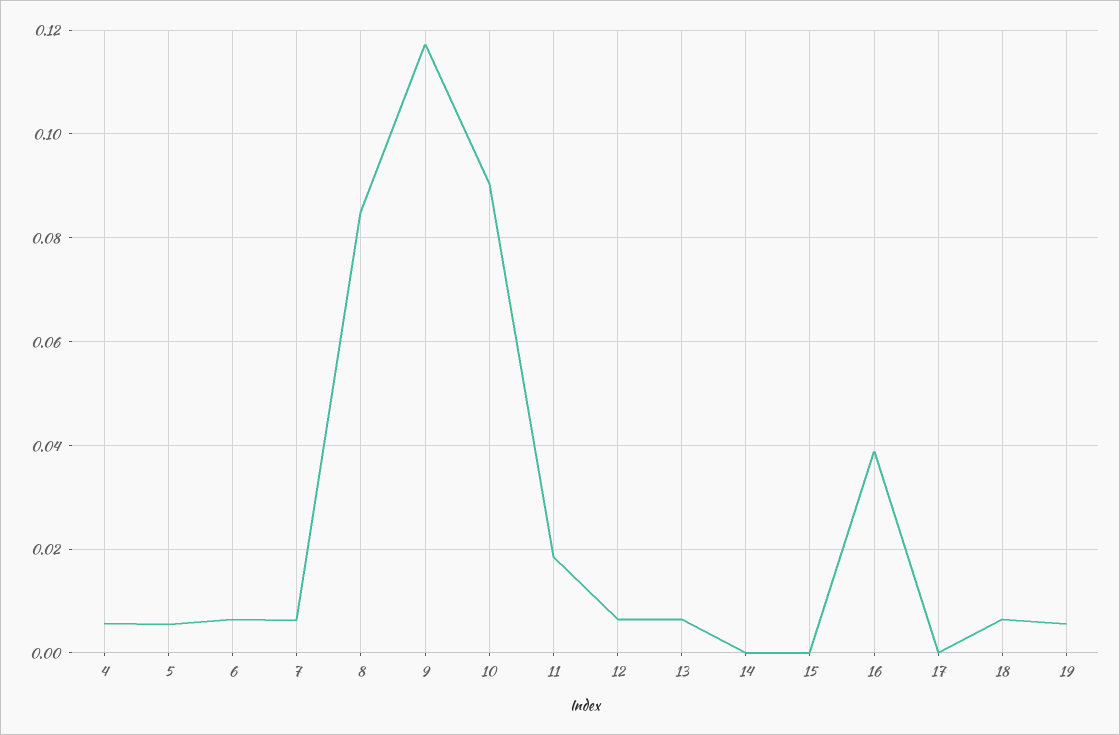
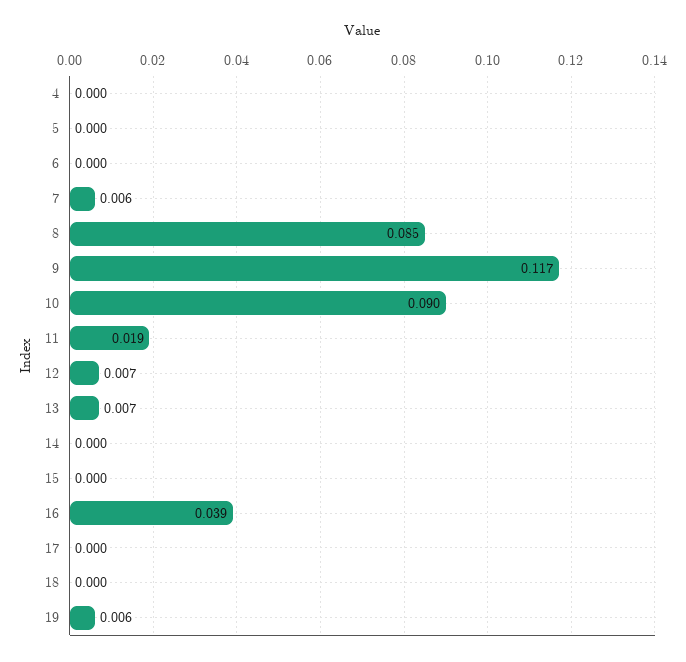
4: 0.006 -> 0
5: 0.006 -> 0
6: 0.006 -> 0
18: 0.006 -> 0

